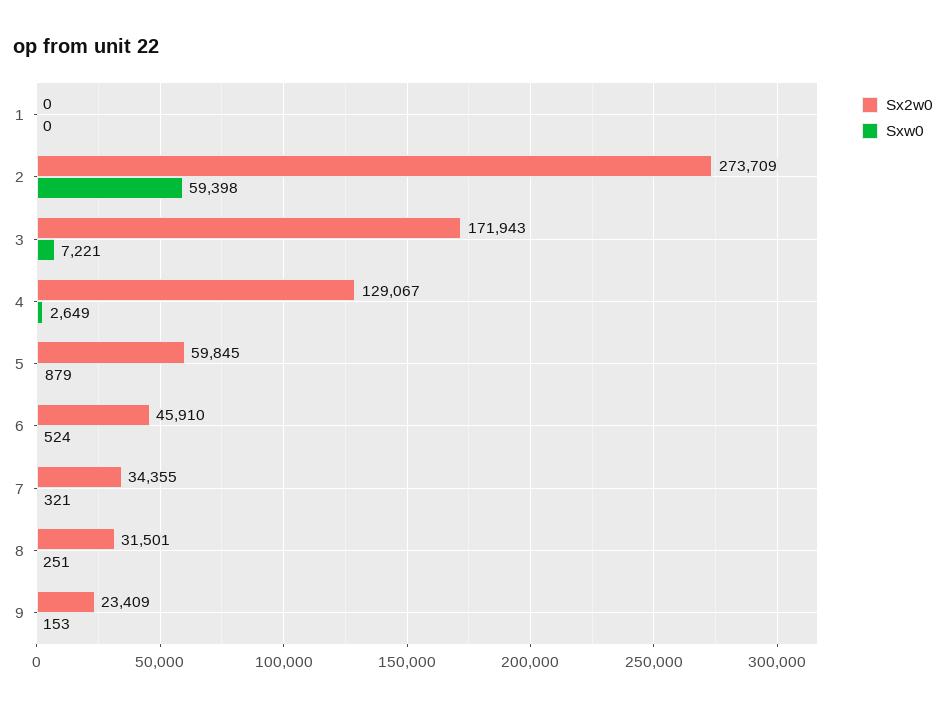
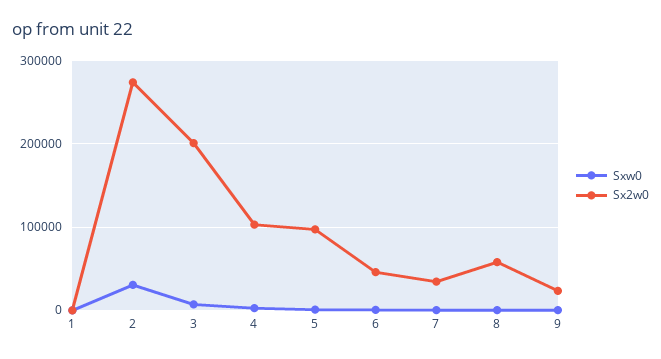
Sxw0, 2: 59398 -> 30000
Sx2w0, 3: 171943 -> 200000
Sx2w0, 4: 129067 -> 100000
Sx2w0, 5: 59845 -> 100000
Sx2w0, 8: 31501 -> 60000

